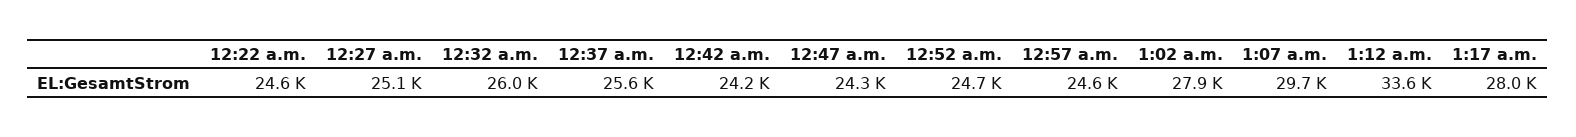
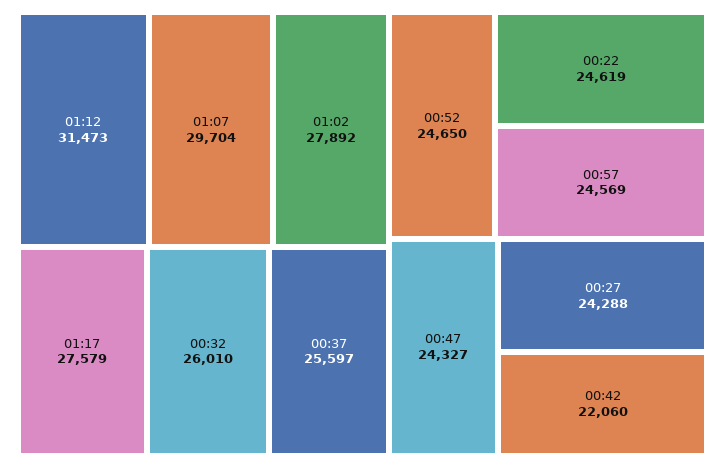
12:27 a.m.: 25100 -> 24288
12:42 a.m.: 24200 -> 22060
1:12 a.m.: 33600 -> 31473
1:17 a.m.: 28000 -> 27579

